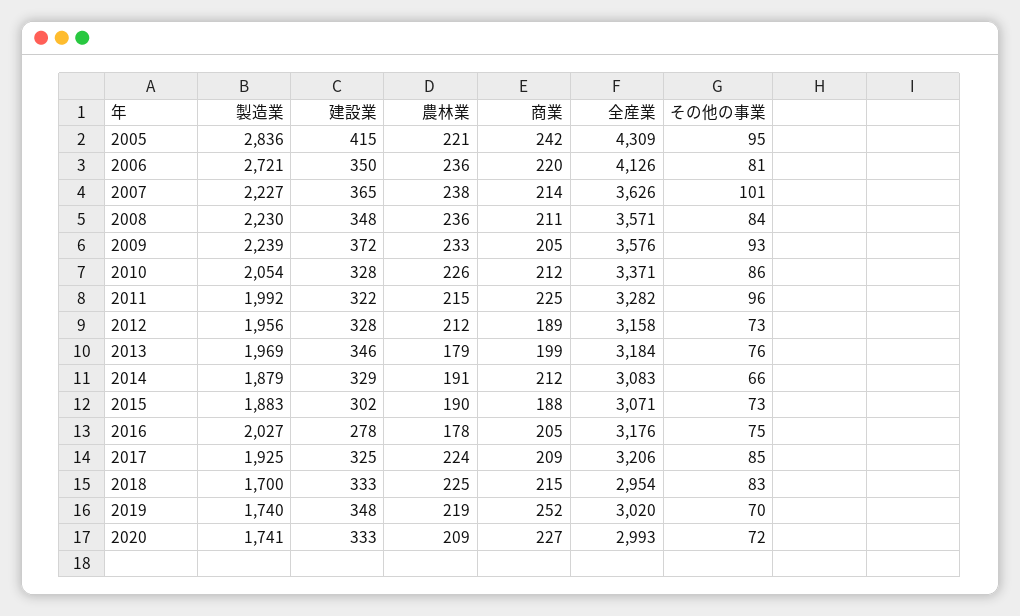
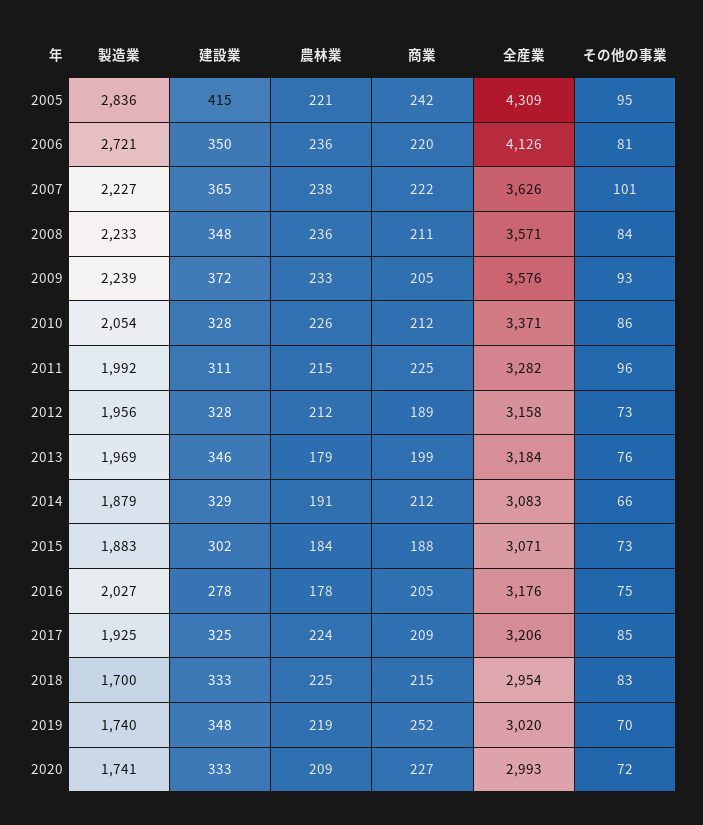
商業, 2007: 214 -> 222
製造業, 2008: 2230 -> 2233
建設業, 2011: 322 -> 311
農林業, 2015: 190 -> 184

